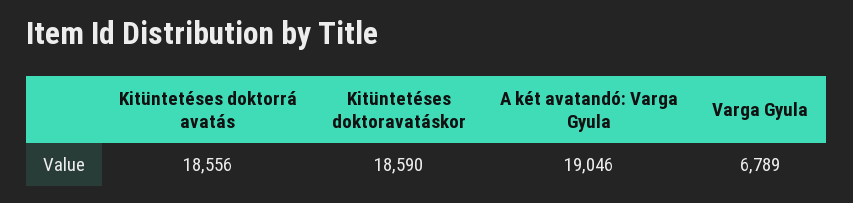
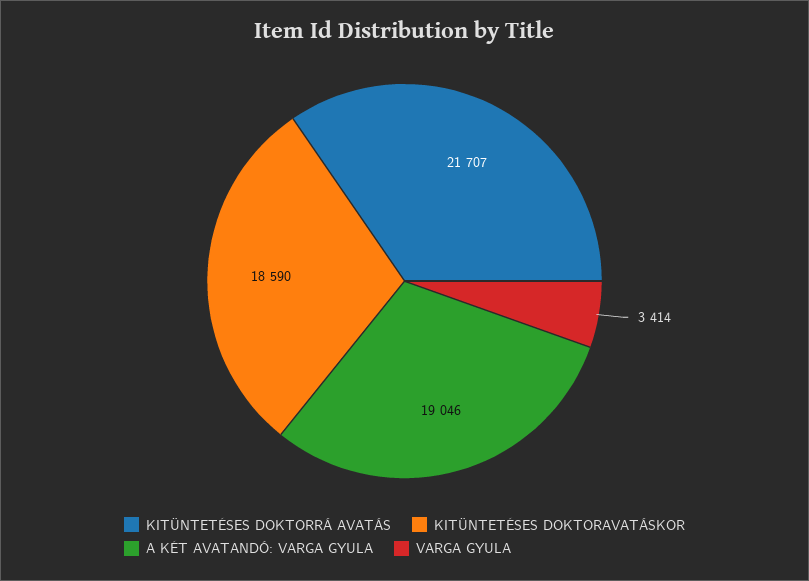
Kitüntetéses doktorrá avatás: 18556 -> 21707
Varga Gyula: 6789 -> 3414

